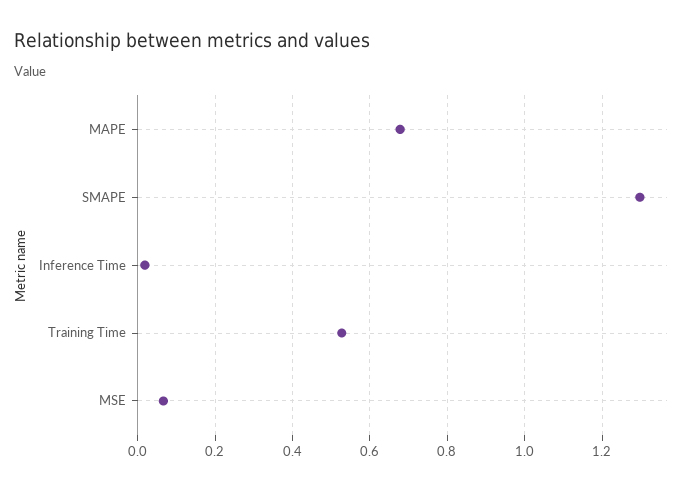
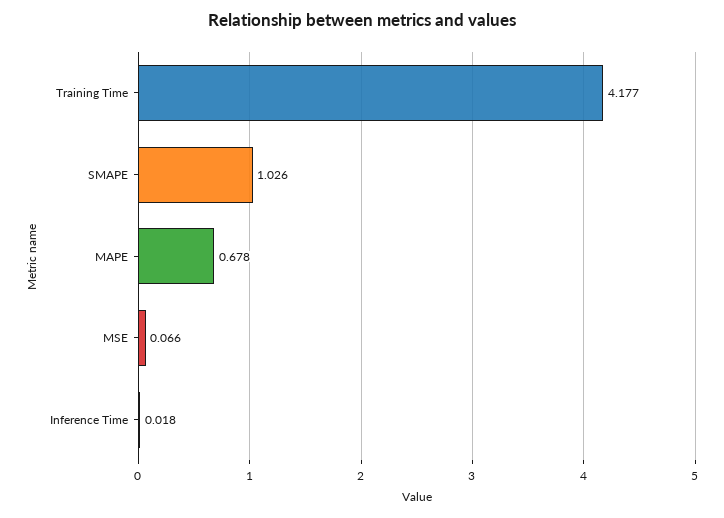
SMAPE: 1.3 -> 1.026
Training Time: 0.52 -> 4.177

